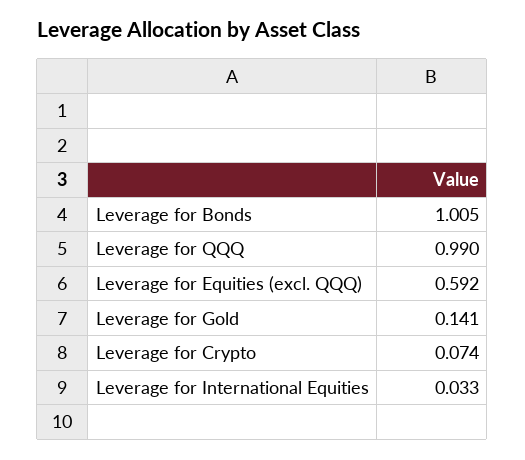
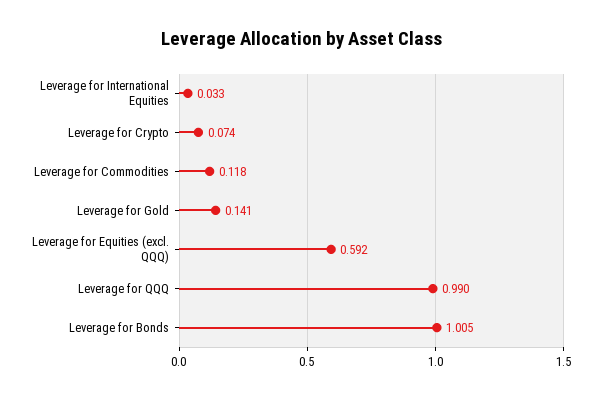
Leverage for Commodities: none -> 0.118

